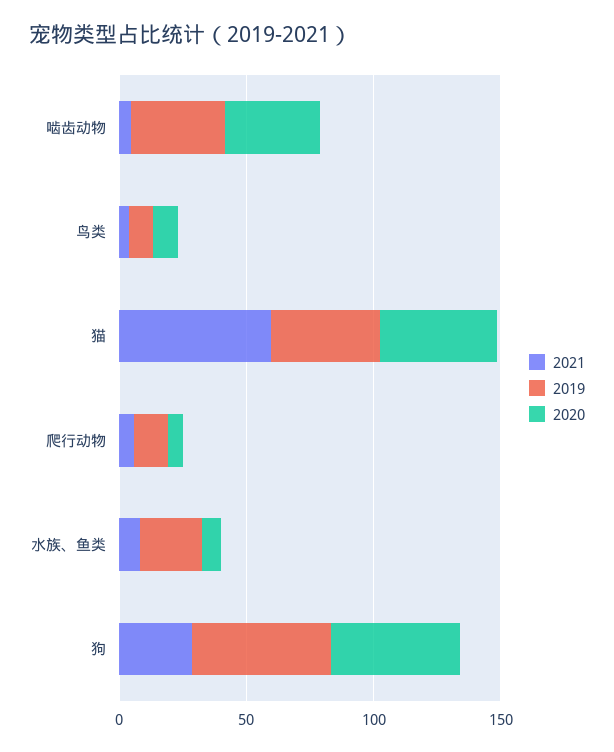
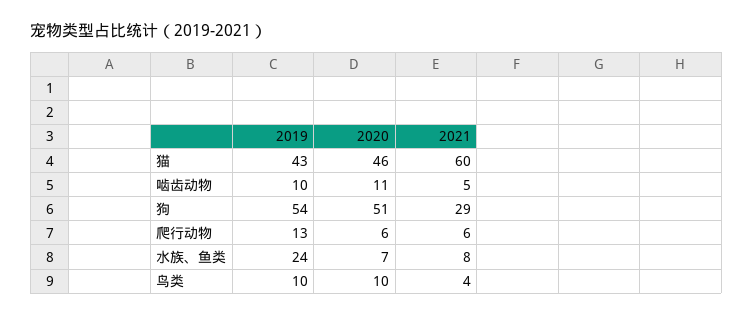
2019, 啮齿动物: 40 -> 10
2020, 啮齿动物: 40 -> 11

